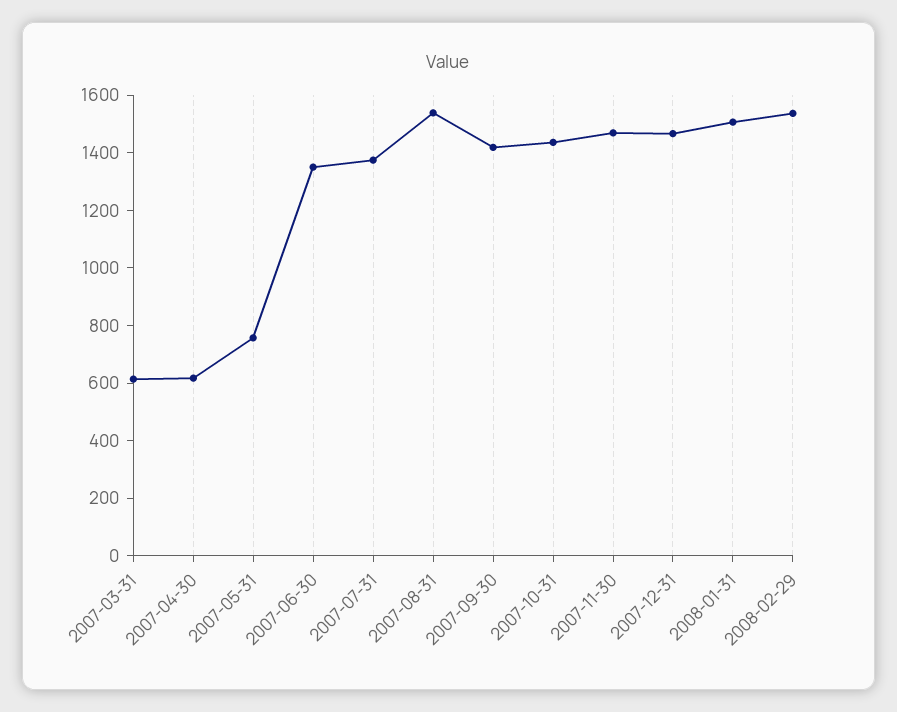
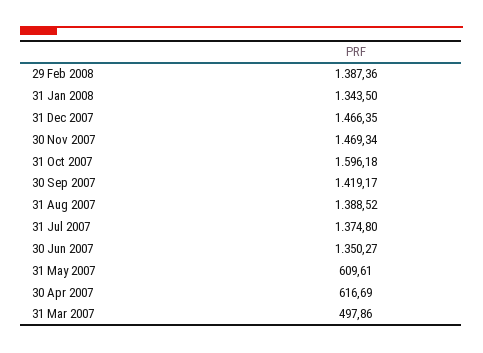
2007-03-31: 600 -> 497.86
2007-05-31: 750 -> 609.61
2007-08-31: 1550 -> 1388.52
2007-10-31: 1450 -> 1596.18
2008-01-31: 1500 -> 1343.5
2008-02-29: 1550 -> 1387.36

